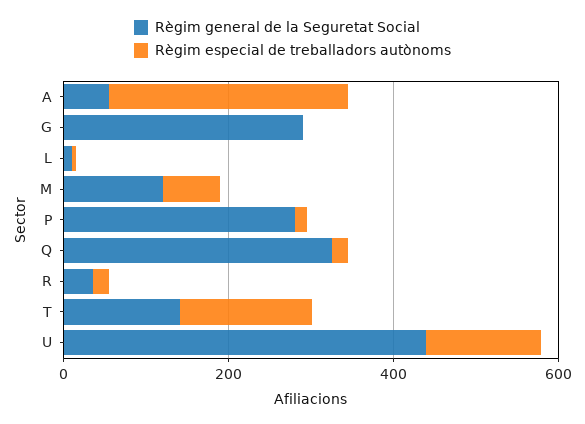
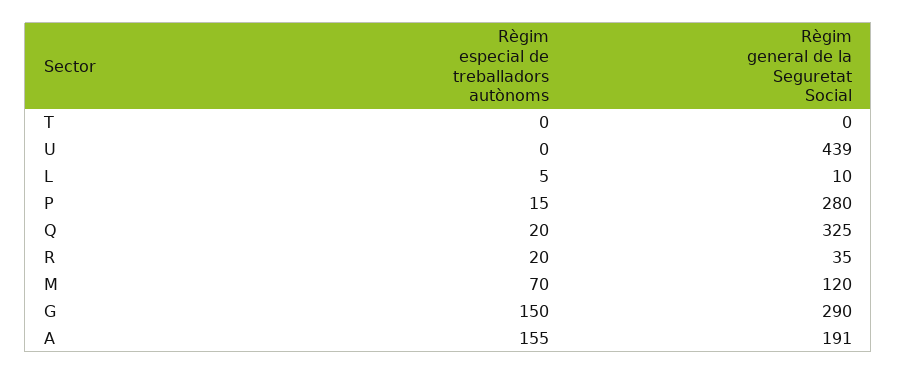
Règim general de la Seguretat Social, A: 50 -> 191
Règim especial de treballadors autònoms, A: 300 -> 155
Règim especial de treballadors autònoms, G: 0 -> 150
Règim general de la Seguretat Social, T: 150 -> 0
Règim especial de treballadors autònoms, T: 150 -> 0
Règim especial de treballadors autònoms, U: 150 -> 0

